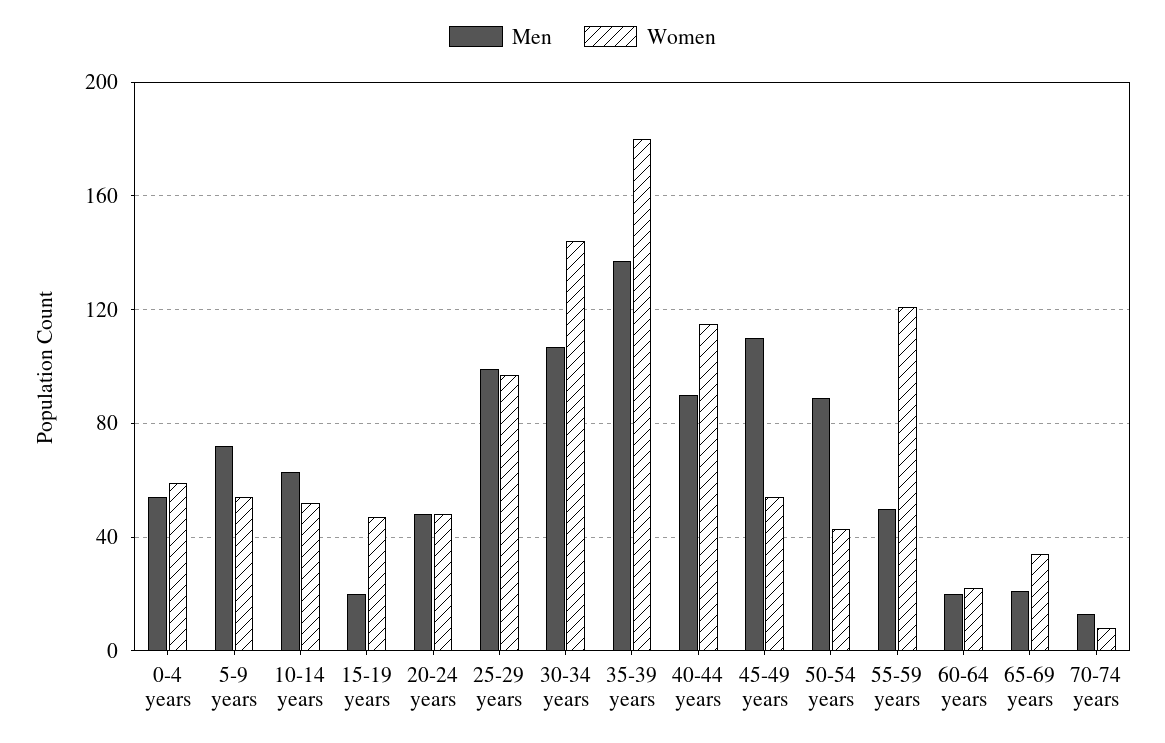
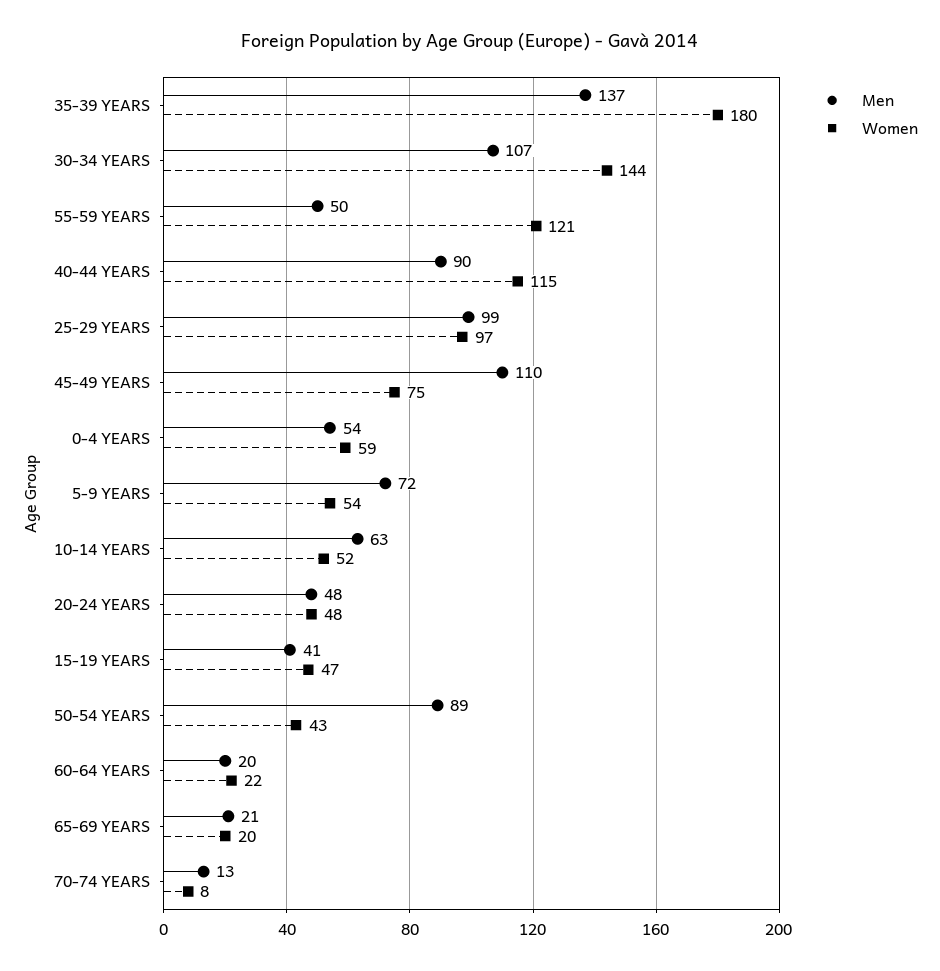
Men, 15-19 years: 20 -> 41
Women, 45-49 years: 55 -> 75
Women, 65-69 years: 35 -> 20

